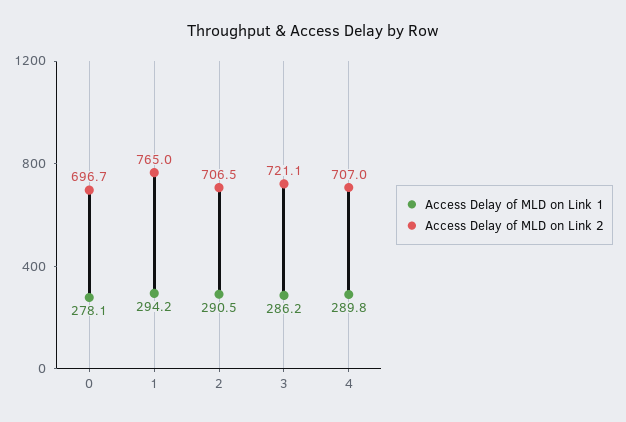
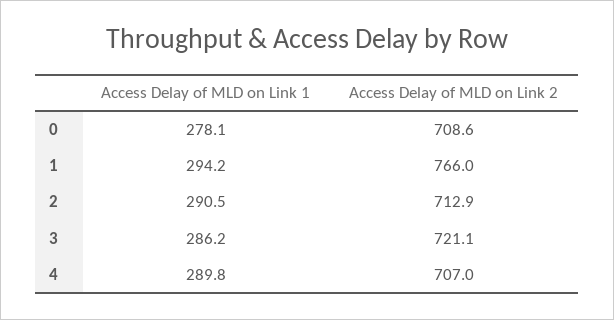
Access Delay of MLD on Link 2, 0: 696.7 -> 708.6
Access Delay of MLD on Link 2, 1: 765 -> 766
Access Delay of MLD on Link 2, 2: 706.5 -> 712.9

